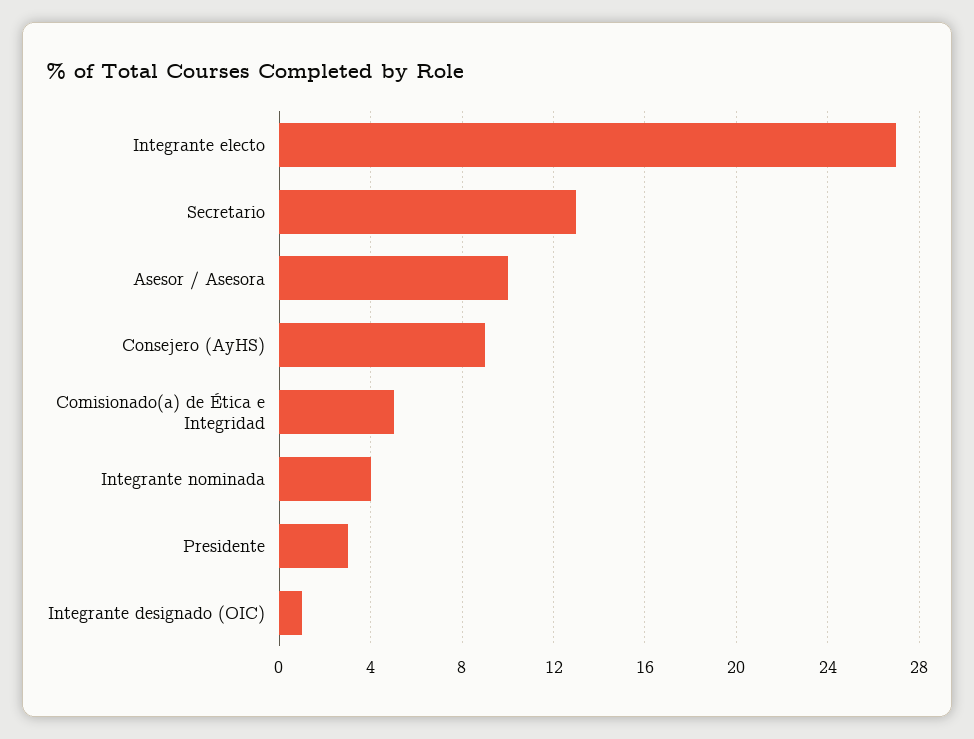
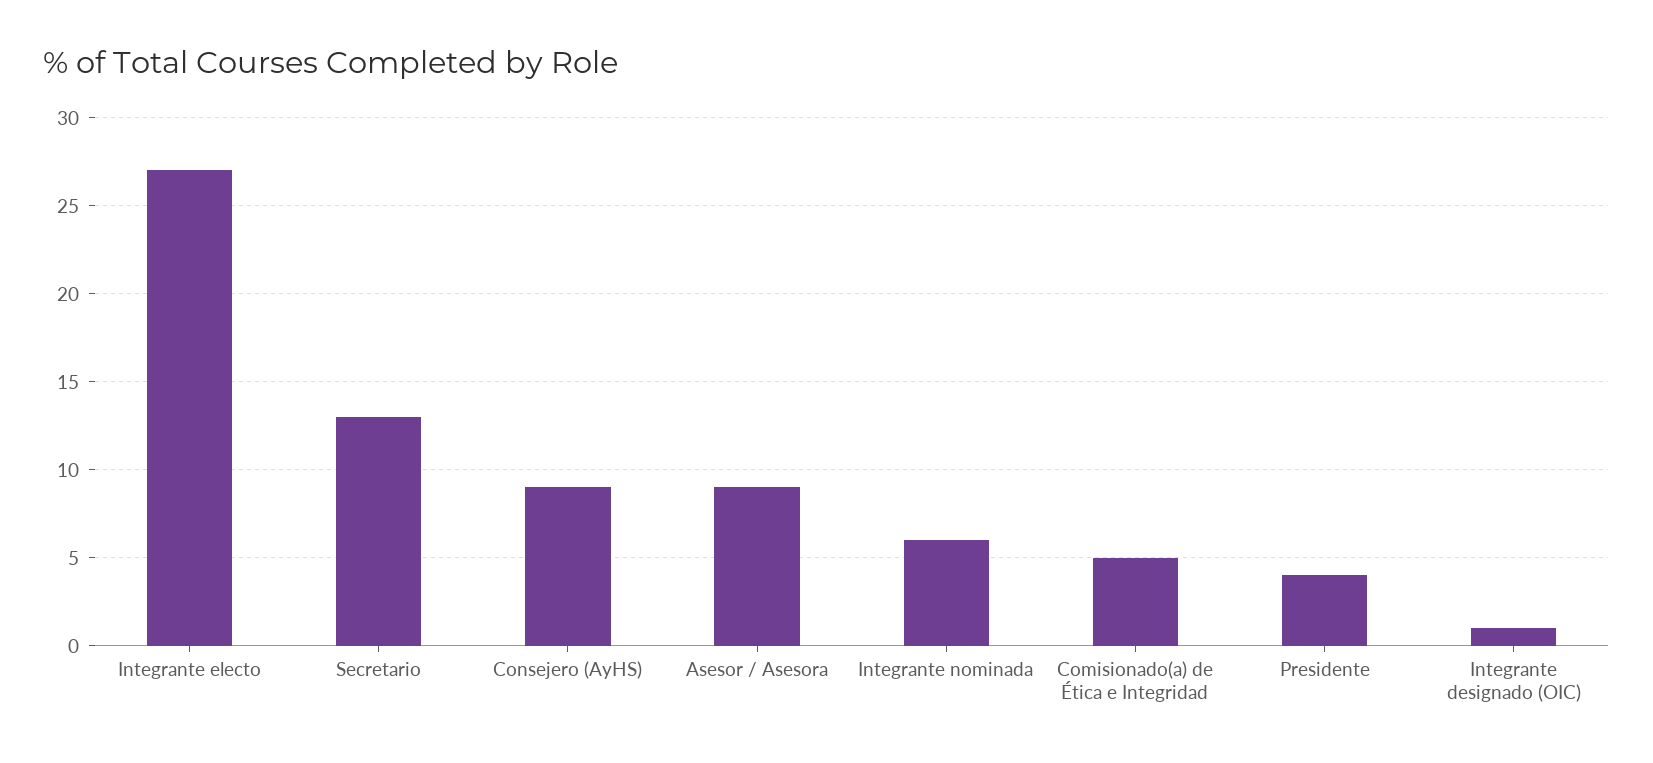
Asesor / Asesora: 10 -> 9
Integrante nominada: 4 -> 6
Presidente: 3 -> 4

